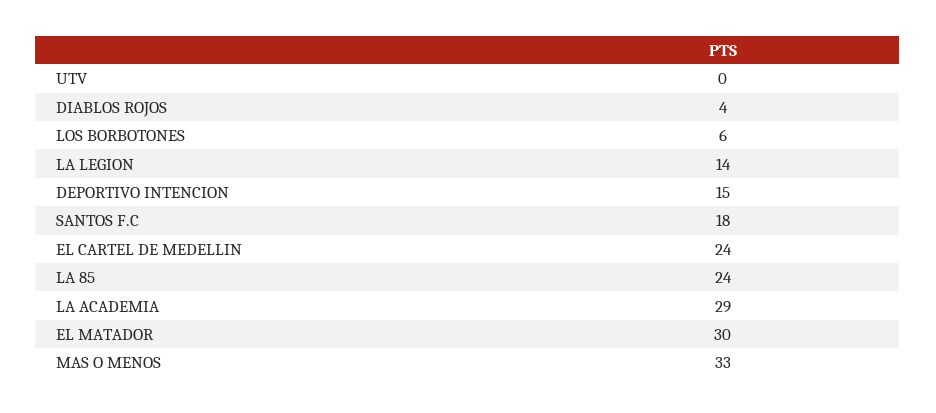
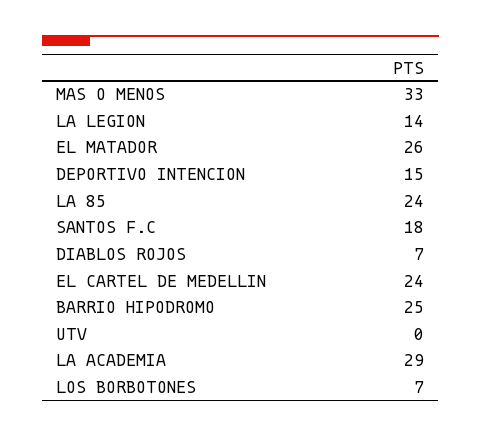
DIABLOS ROJOS: 4 -> 7
LOS BORBOTONES: 6 -> 7
EL MATADOR: 30 -> 26
BARRIO HIPODROMO: none -> 25

